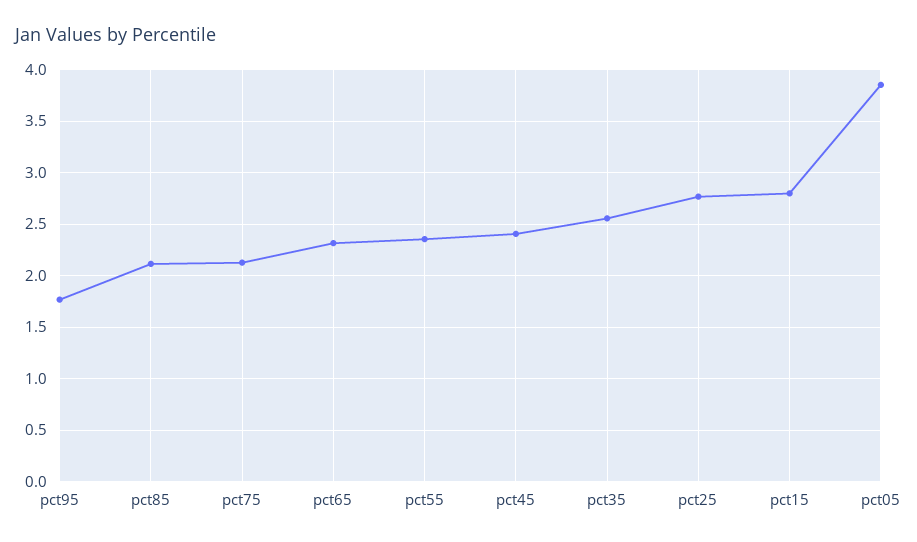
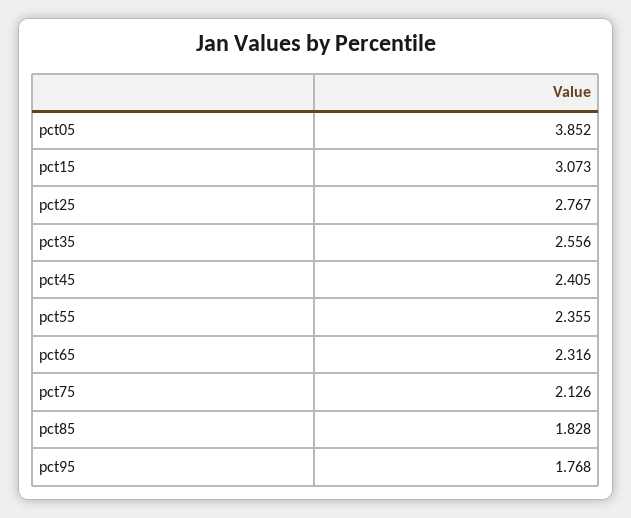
pct85: 2.1 -> 1.828
pct15: 2.8 -> 3.073

